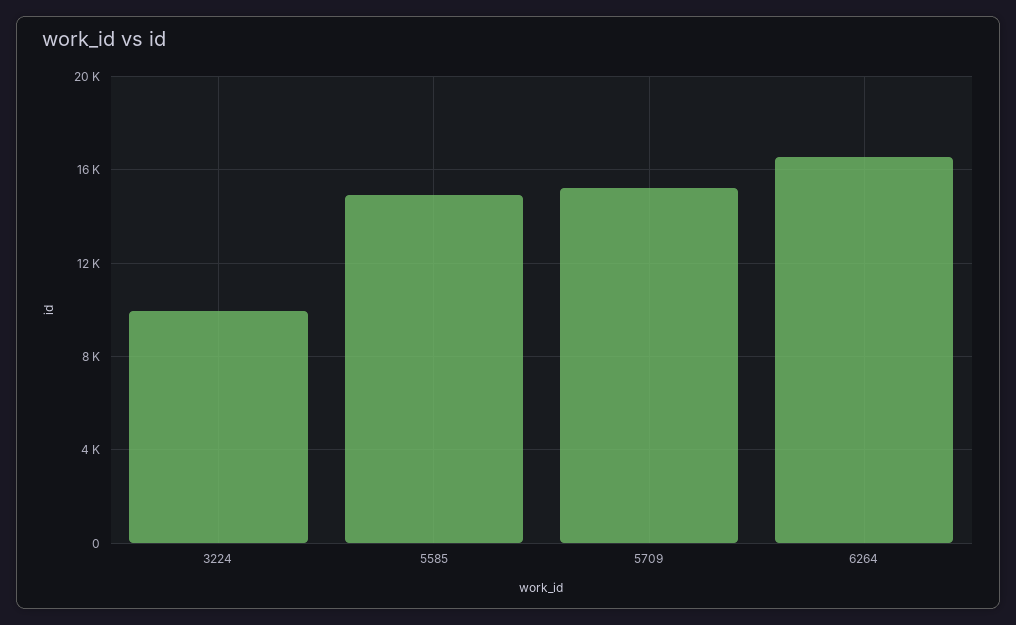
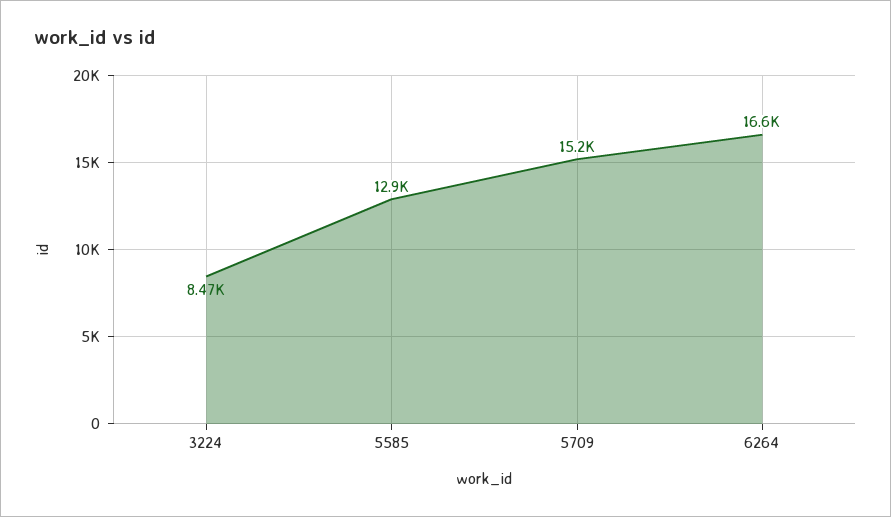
3224: 10000 -> 8470
5585: 15000 -> 12900

